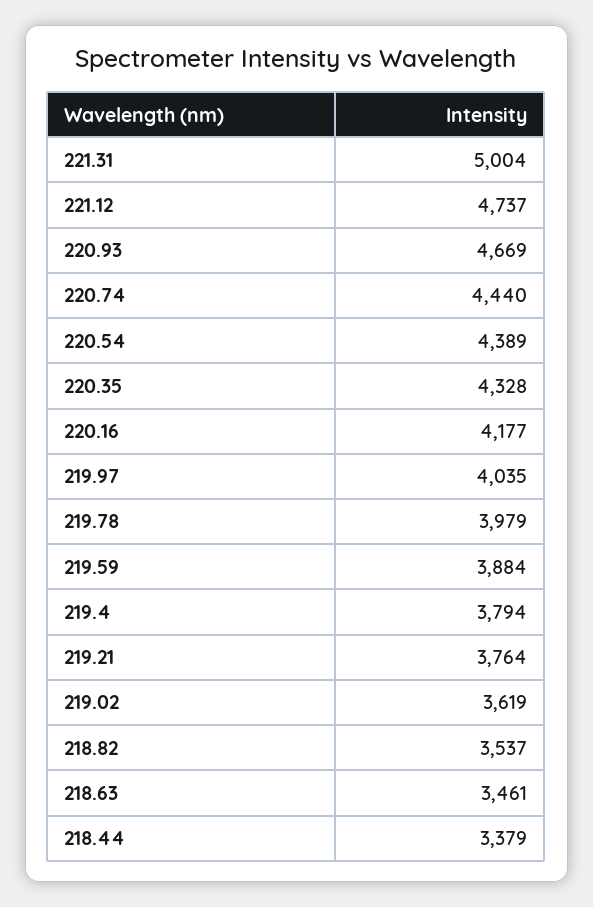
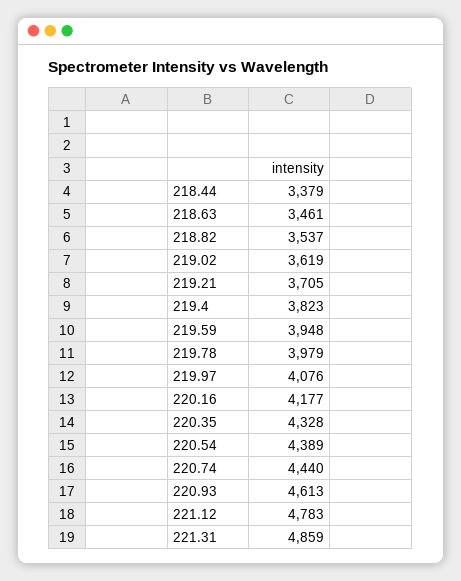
221.31: 5004 -> 4859
221.12: 4737 -> 4783
220.93: 4669 -> 4613
219.97: 4035 -> 4076
219.59: 3884 -> 3948
219.4: 3794 -> 3823
219.21: 3764 -> 3705

